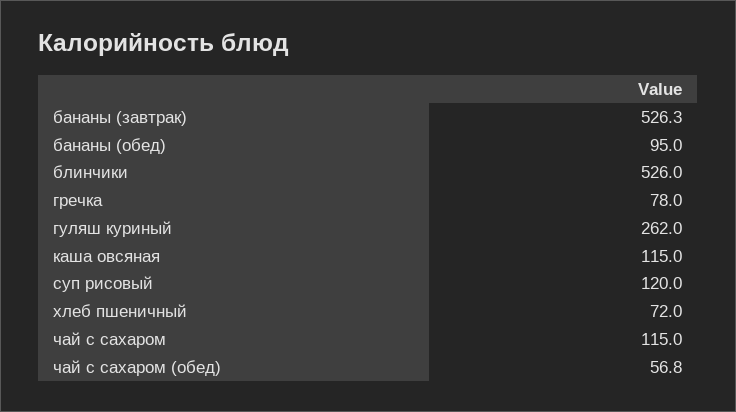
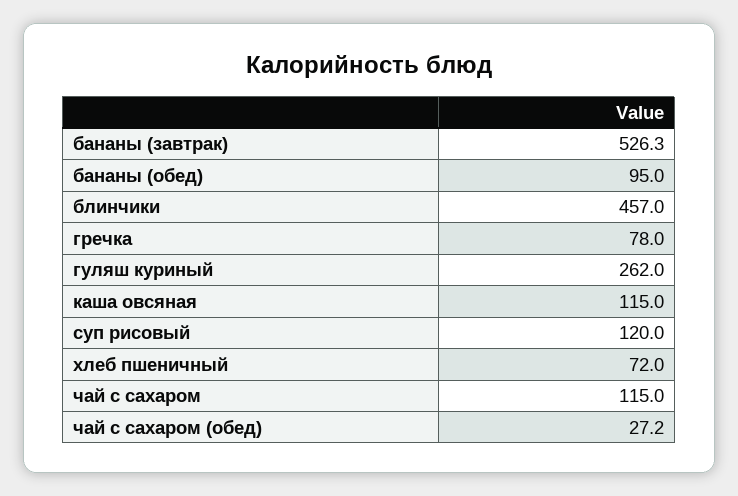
блинчики: 526 -> 457
чай с сахаром (обед): 56.8 -> 27.2

